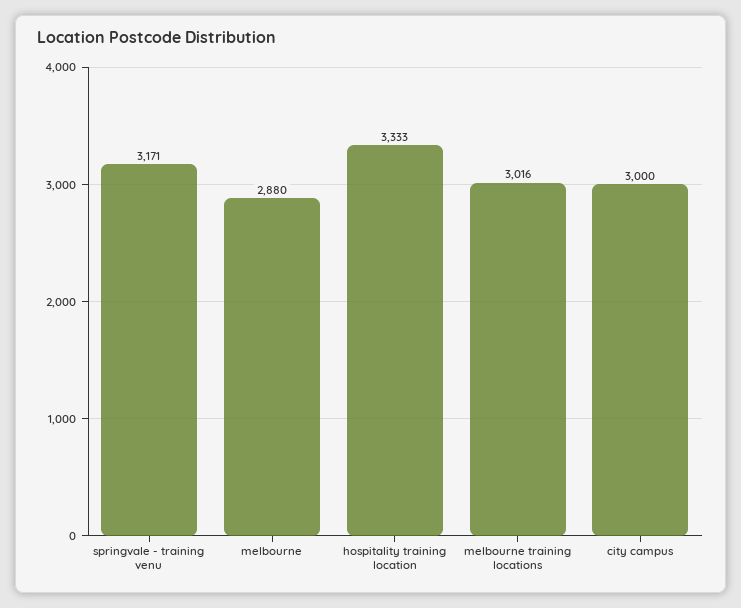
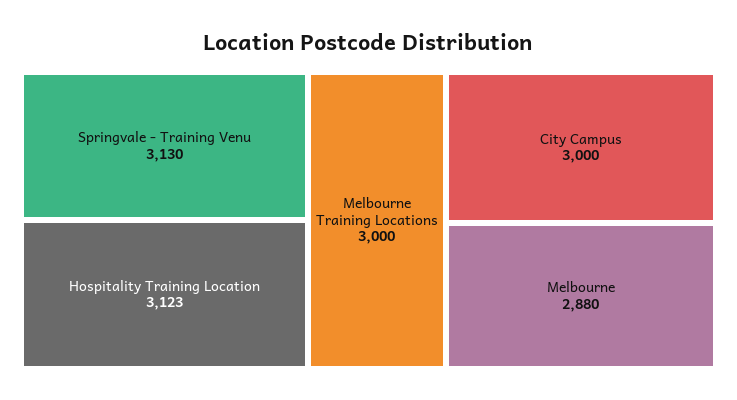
springvale - training venu: 3171 -> 3130
hospitality training location: 3333 -> 3123
melbourne training locations: 3016 -> 3000

